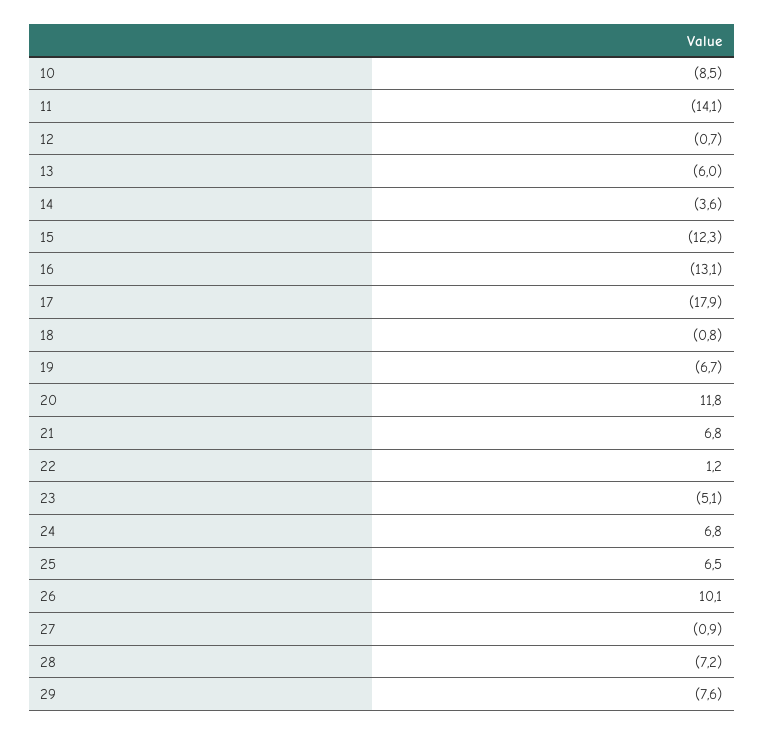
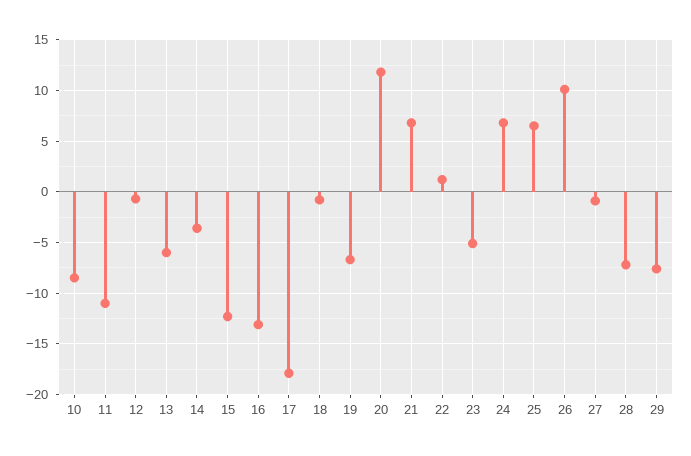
11: -14.1 -> -11

